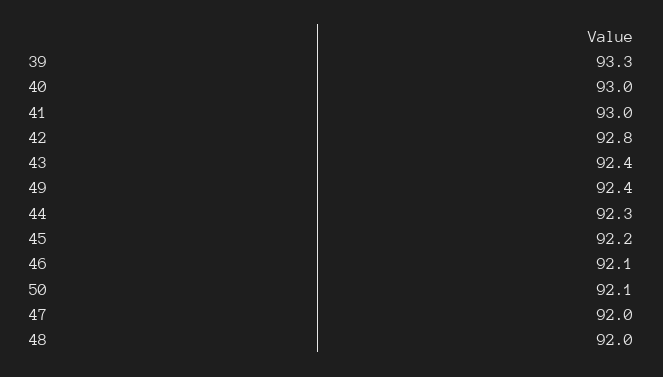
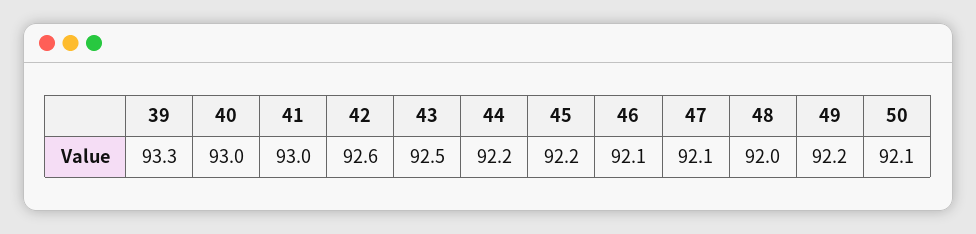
42: 92.8 -> 92.6
43: 92.4 -> 92.5
49: 92.4 -> 92.2
44: 92.3 -> 92.2
47: 92 -> 92.1

